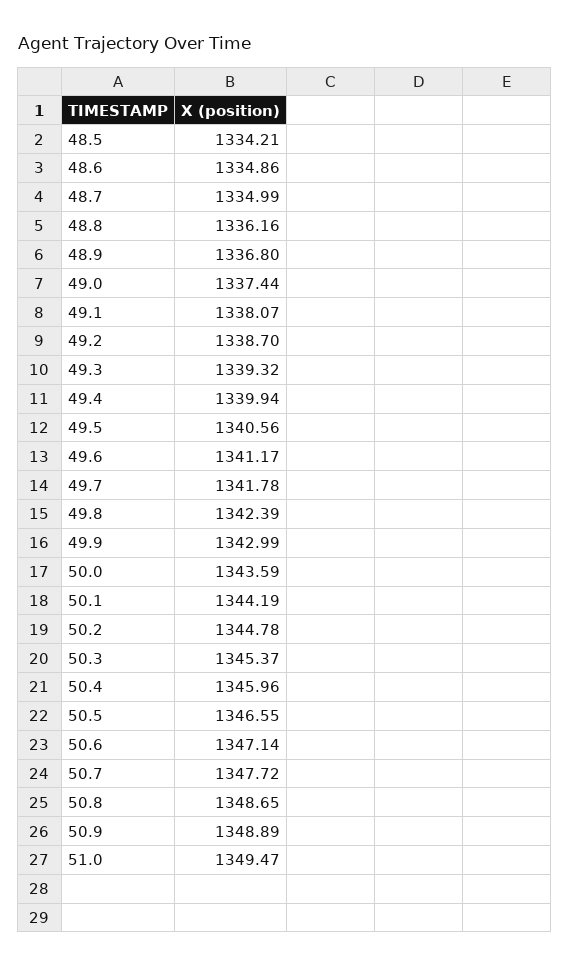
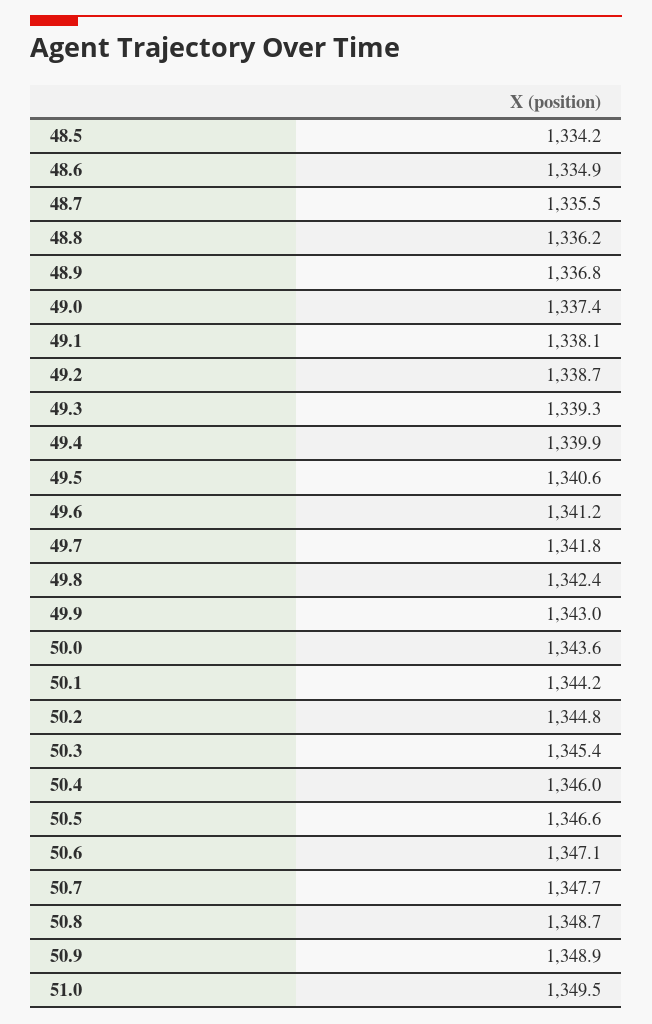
48.7: 1334.99 -> 1335.5

